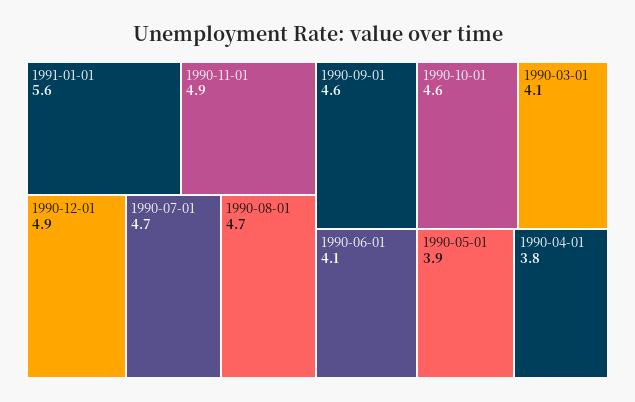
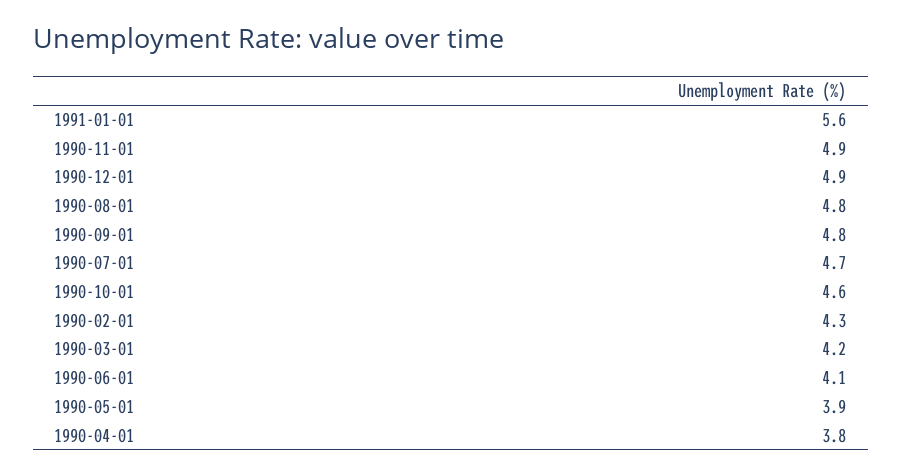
1990-08-01: 4.7 -> 4.8
1990-09-01: 4.6 -> 4.8
1990-03-01: 4.1 -> 4.2
1990-02-01: none -> 4.3

